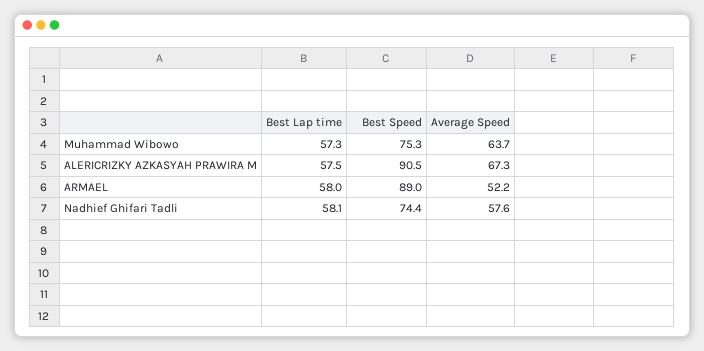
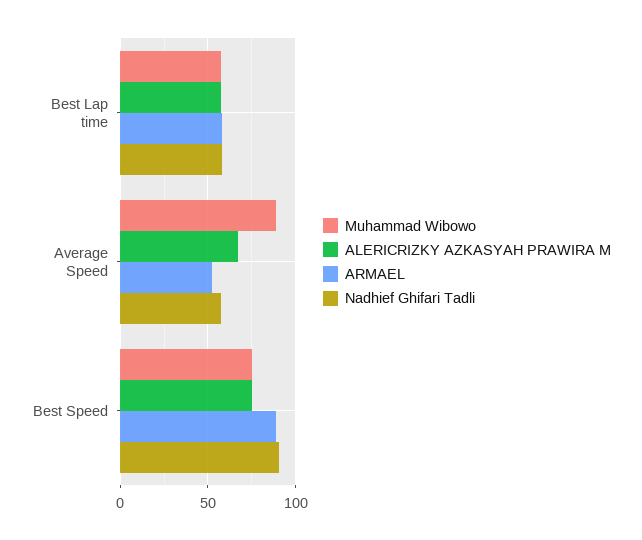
Muhammad Wibowo, Average Speed: 63.7 -> 90
ALERICRIZKY AZKASYAH PRAWIRA M, Best Speed: 90.5 -> 75
Nadhief Ghifari Tadli, Best Speed: 74.4 -> 90

